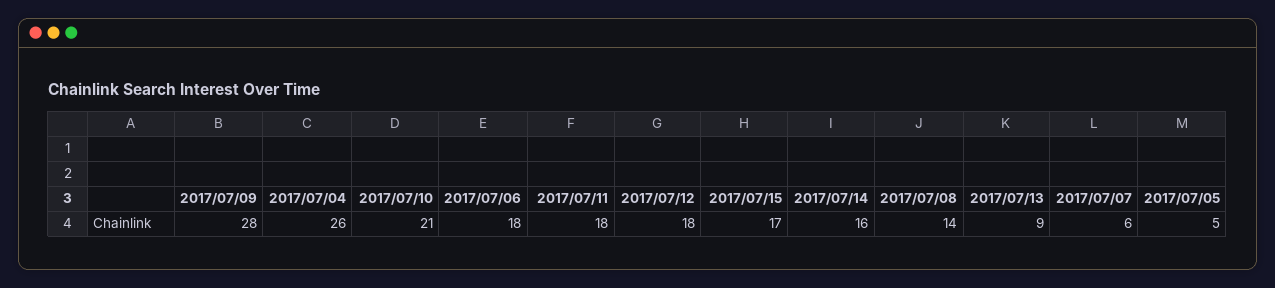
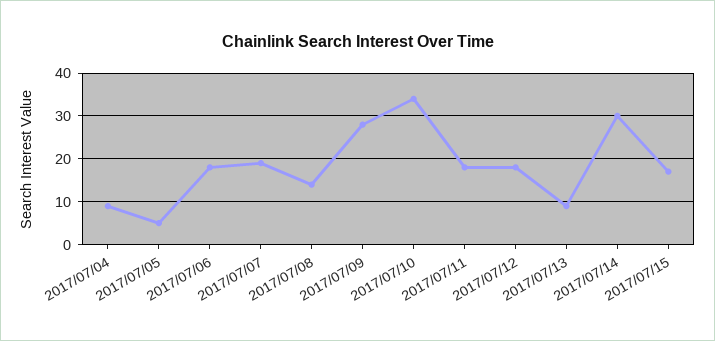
2017/07/04: 26 -> 10
2017/07/10: 21 -> 35
2017/07/14: 16 -> 30
2017/07/07: 6 -> 20

